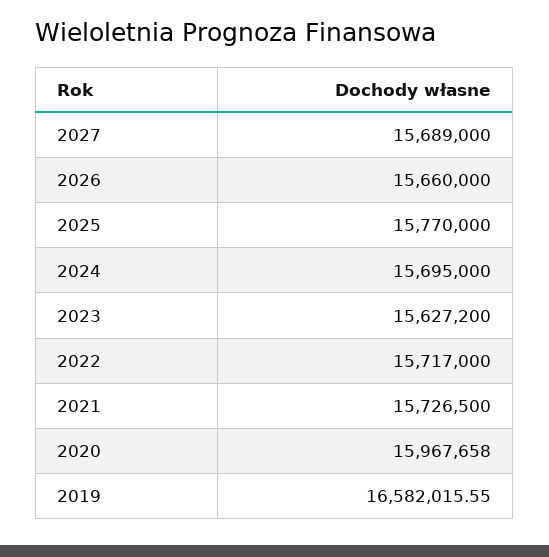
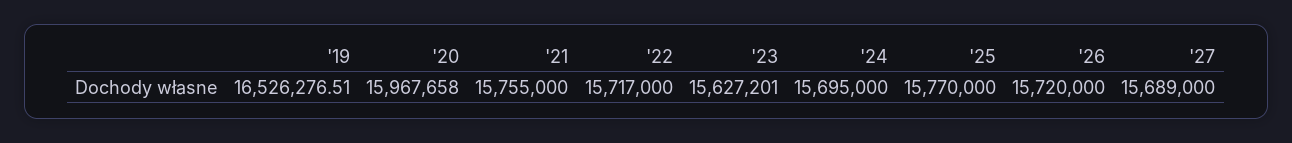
2026: 15660000 -> 15720000
2023: 15627200 -> 15627201
2021: 15726500 -> 15755000
2019: 16582015.55 -> 16526276.51

